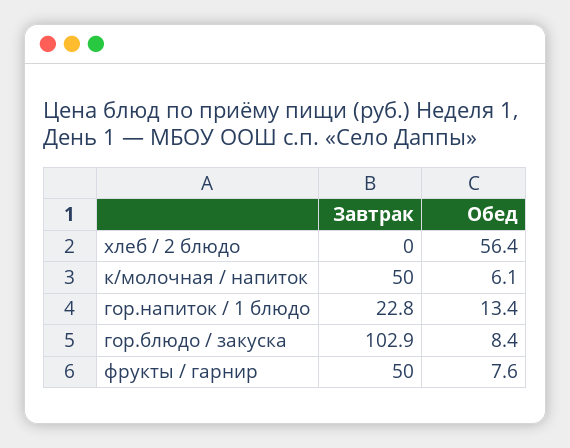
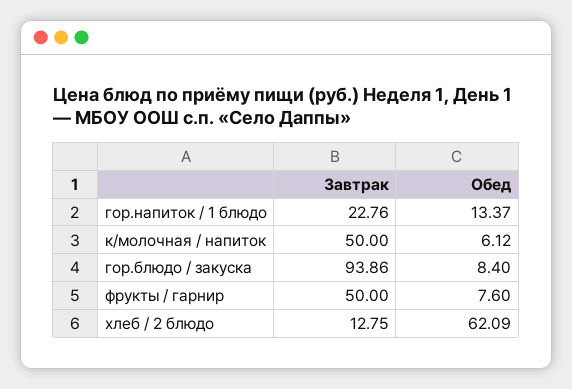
Завтрак, хлеб / 2 блюдо: 0 -> 12.75
Обед, хлеб / 2 блюдо: 56.4 -> 62.09
Завтрак, гор.блюдо / закуска: 102.9 -> 93.86

